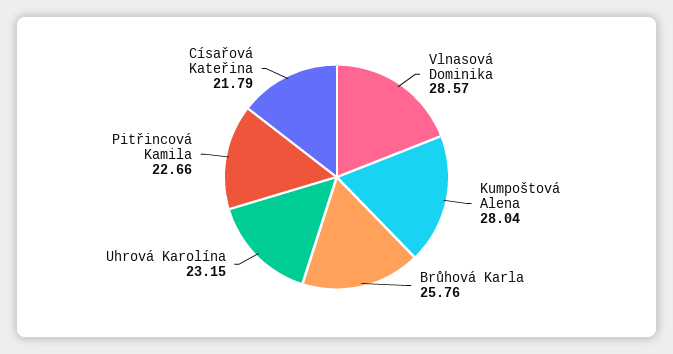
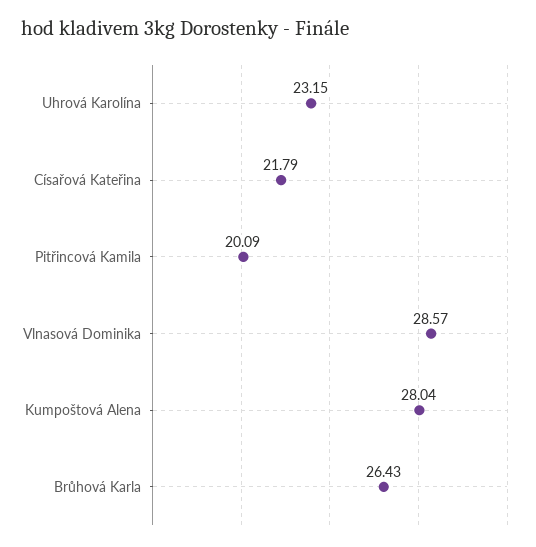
Brůhová Karla: 25.76 -> 26.43
Pitřincová Kamila: 22.66 -> 20.09

